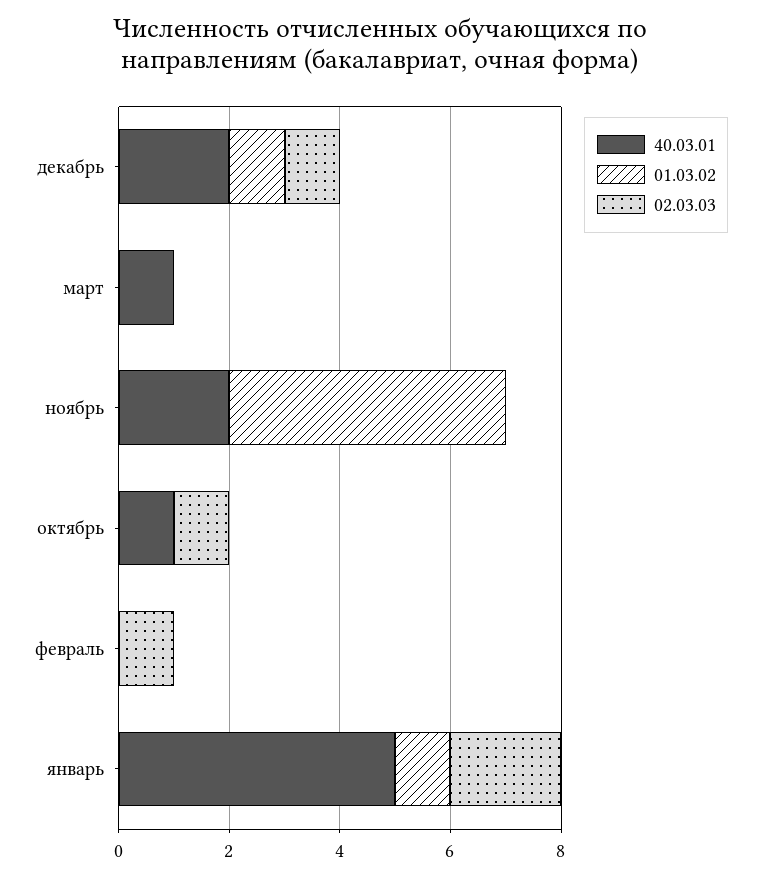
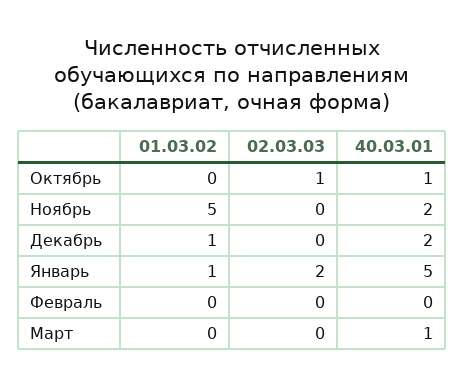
02.03.03, декабрь: 1 -> 0
02.03.03, февраль: 1 -> 0

